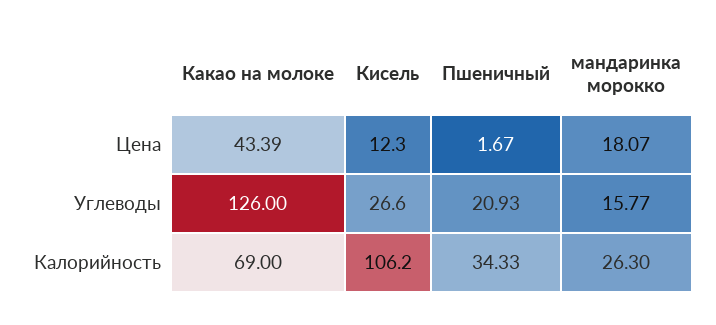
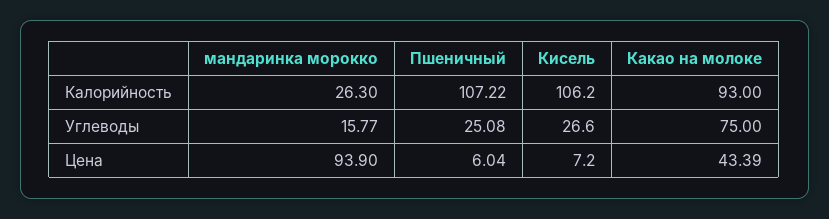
Кисель, Цена: 12.3 -> 7.2
Пшеничный, Цена: 1.67 -> 6.04
мандаринка морокко, Цена: 18.07 -> 93.9
Какао на молоке, Углеводы: 126 -> 75
Пшеничный, Углеводы: 20.93 -> 25.08
Какао на молоке, Калорийность: 69 -> 93
Пшеничный, Калорийность: 34.33 -> 107.22

